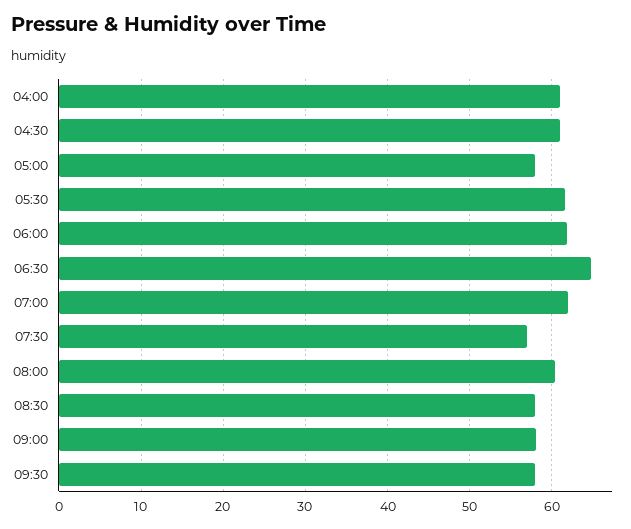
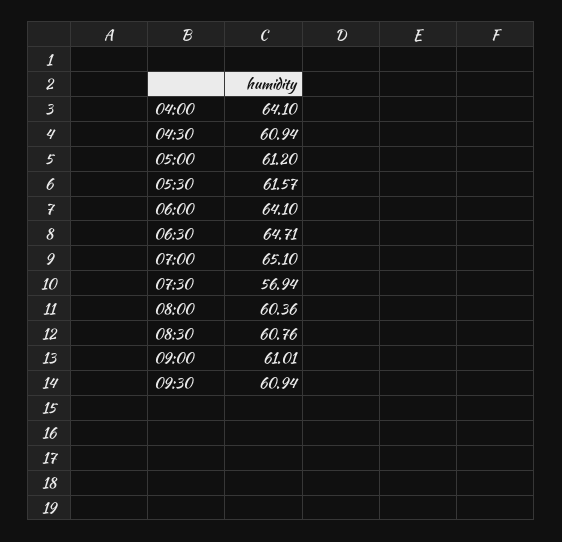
04:00: 61 -> 64.1
05:00: 58 -> 61.2
06:00: 62 -> 64.1
07:00: 62 -> 65.1
08:30: 58 -> 60.76
09:00: 58 -> 61.01
09:30: 58 -> 60.94

